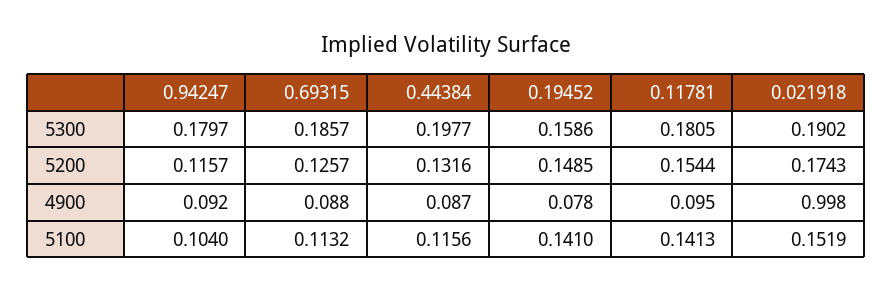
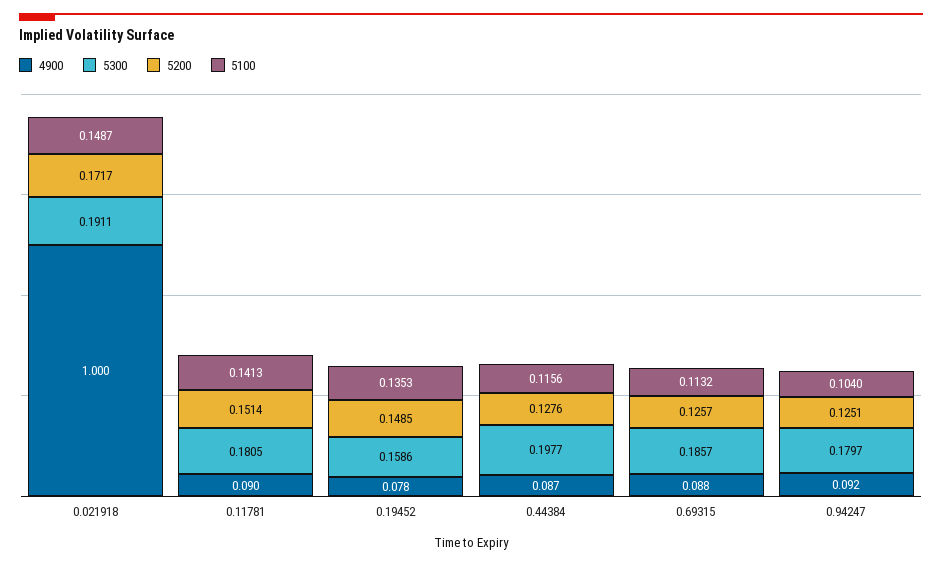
5300, 0.021918: 0.1902 -> 0.1911
5200, 0.94247: 0.1157 -> 0.1251
5200, 0.44384: 0.1316 -> 0.1276
5200, 0.11781: 0.1544 -> 0.1514
5200, 0.021918: 0.1743 -> 0.1717
4900, 0.11781: 0.095 -> 0.09
4900, 0.021918: 0.998 -> 1
5100, 0.19452: 0.141 -> 0.1353
5100, 0.021918: 0.1519 -> 0.1487

